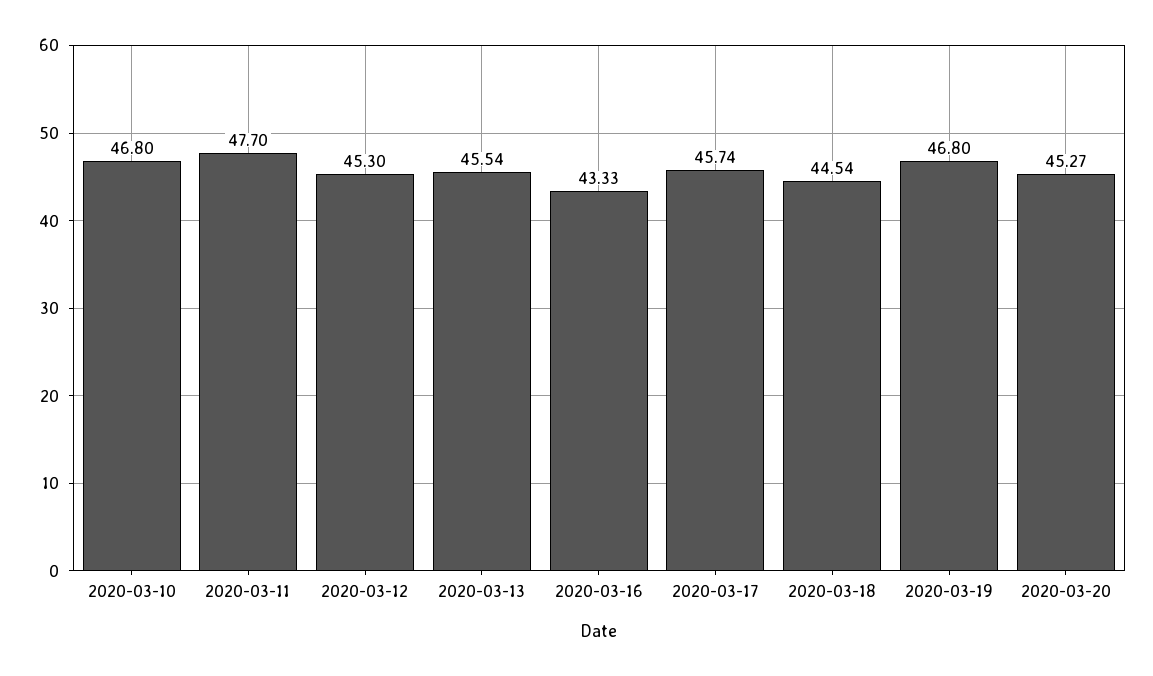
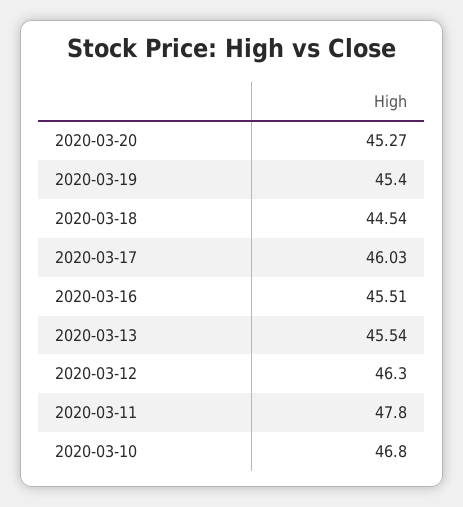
2020-03-11: 47.7 -> 47.8
2020-03-12: 45.3 -> 46.3
2020-03-16: 43.33 -> 45.51
2020-03-17: 45.74 -> 46.03
2020-03-19: 46.8 -> 45.4

